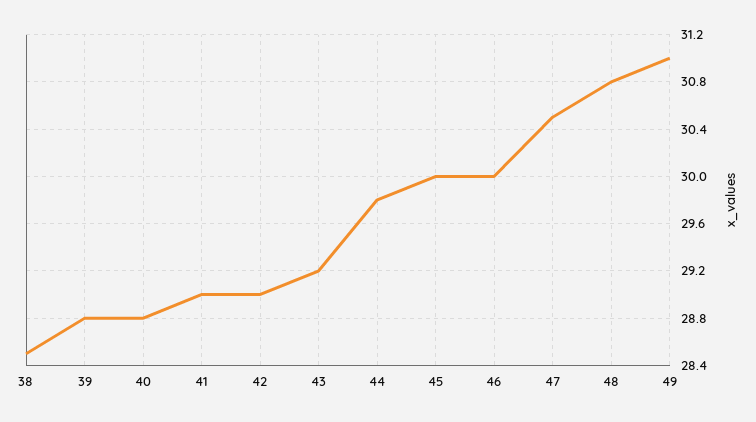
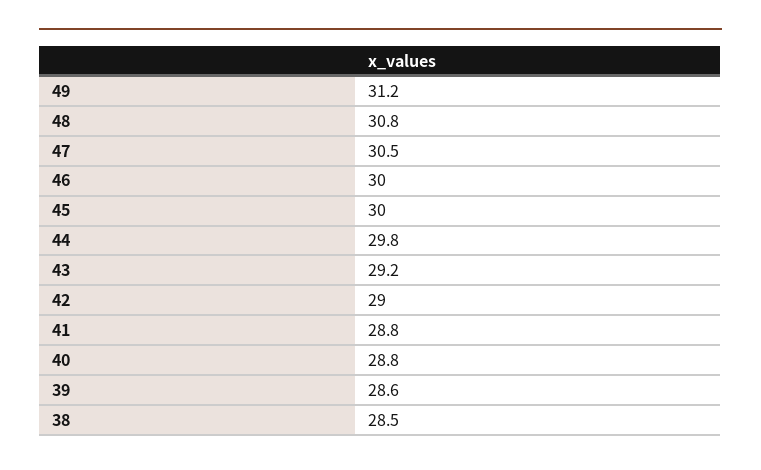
39: 28.8 -> 28.6
41: 29 -> 28.8
49: 31 -> 31.2

